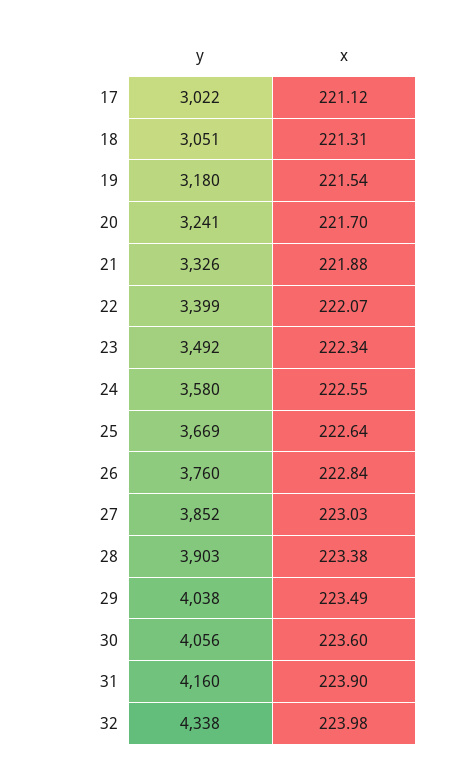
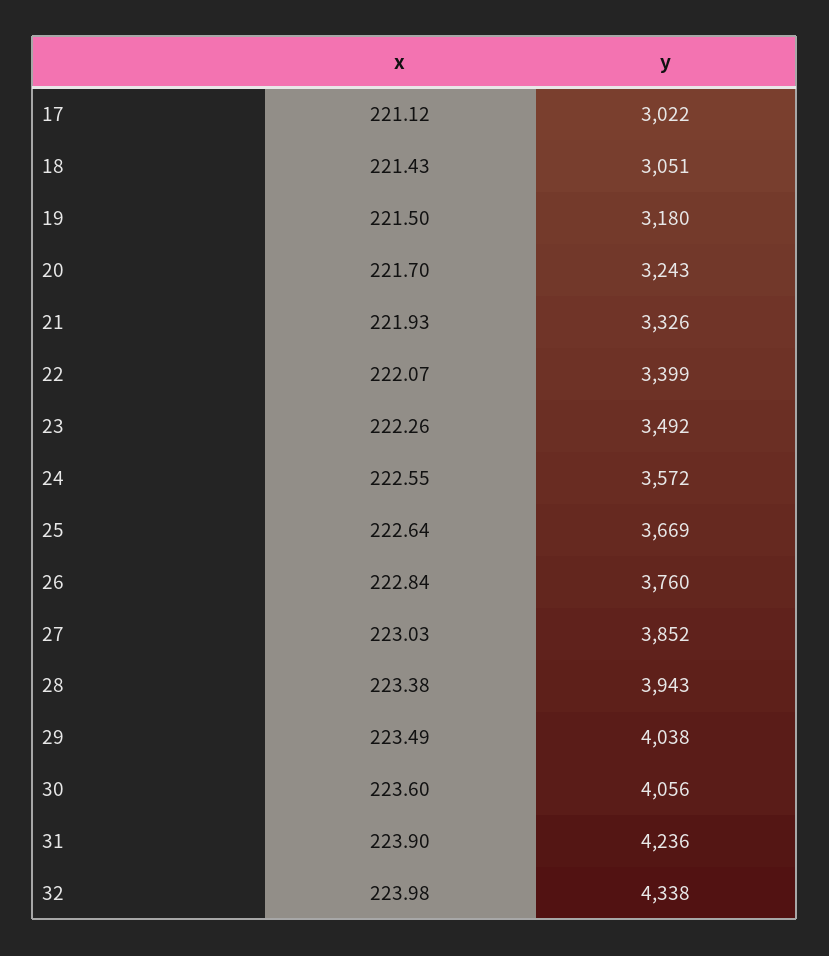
x, 18: 221.31 -> 221.43
x, 19: 221.54 -> 221.5
y, 20: 3241 -> 3243
x, 21: 221.88 -> 221.93
x, 23: 222.34 -> 222.26
y, 24: 3580 -> 3572
y, 28: 3903 -> 3943
y, 31: 4160 -> 4236

